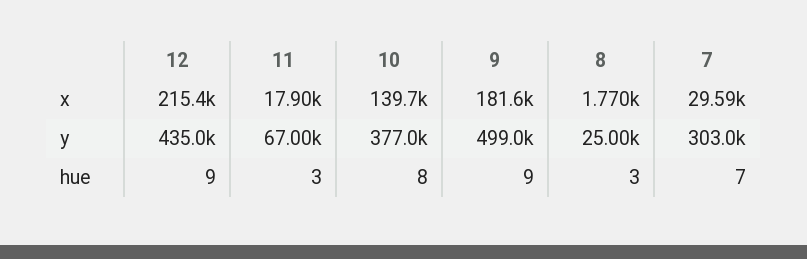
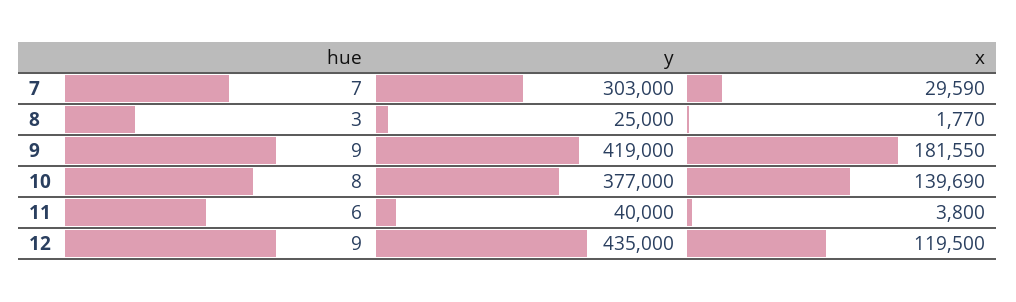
12, x: 215400 -> 119500
11, x: 17900 -> 3800
11, y: 67000 -> 40000
9, y: 499000 -> 419000
11, hue: 3 -> 6

